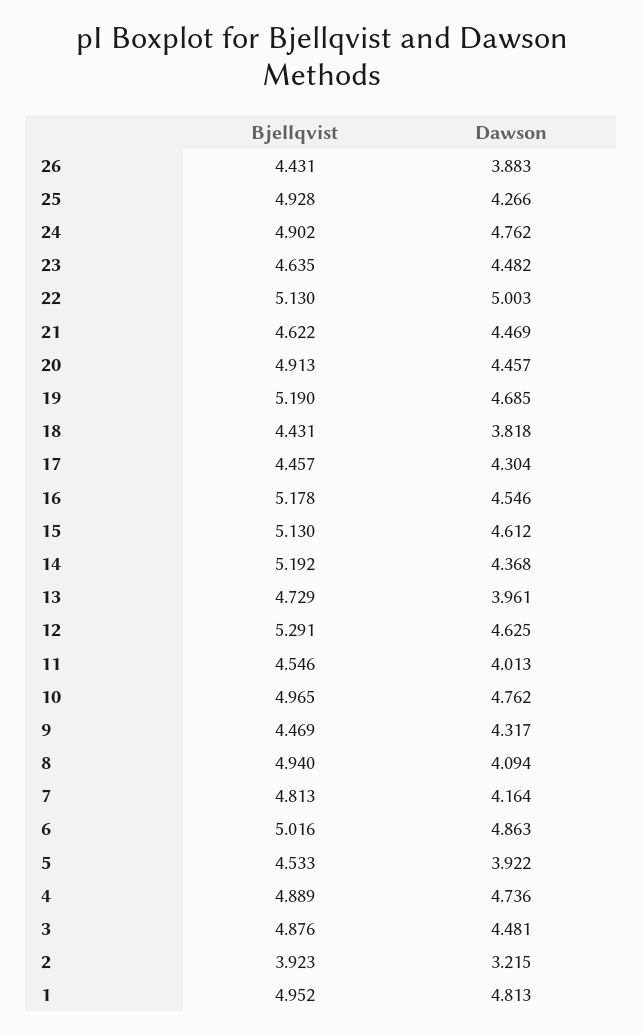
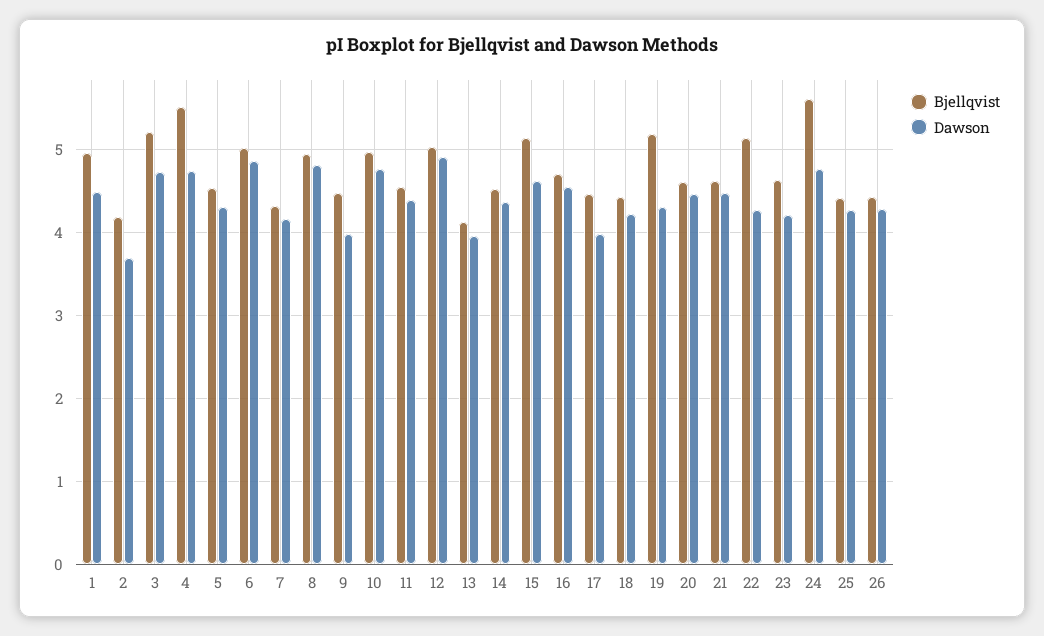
Dawson, 26: 3.883 -> 4.3
Bjellqvist, 25: 4.928 -> 4.4
Bjellqvist, 24: 4.902 -> 5.6
Dawson, 23: 4.482 -> 4.2
Dawson, 22: 5.003 -> 4.3
Bjellqvist, 20: 4.913 -> 4.6
Dawson, 19: 4.685 -> 4.3
Dawson, 18: 3.818 -> 4.2
Dawson, 17: 4.304 -> 4
Bjellqvist, 16: 5.178 -> 4.7
Bjellqvist, 14: 5.192 -> 4.5
Bjellqvist, 13: 4.729 -> 4.1
Bjellqvist, 12: 5.291 -> 5
Dawson, 12: 4.625 -> 4.9
Dawson, 11: 4.013 -> 4.4
Dawson, 9: 4.317 -> 4
Dawson, 8: 4.094 -> 4.8
Bjellqvist, 7: 4.813 -> 4.3
Dawson, 5: 3.922 -> 4.3
Bjellqvist, 4: 4.889 -> 5.5
Bjellqvist, 3: 4.876 -> 5.2
Dawson, 3: 4.481 -> 4.7
Bjellqvist, 2: 3.923 -> 4.2
Dawson, 2: 3.215 -> 3.7
Dawson, 1: 4.813 -> 4.5

